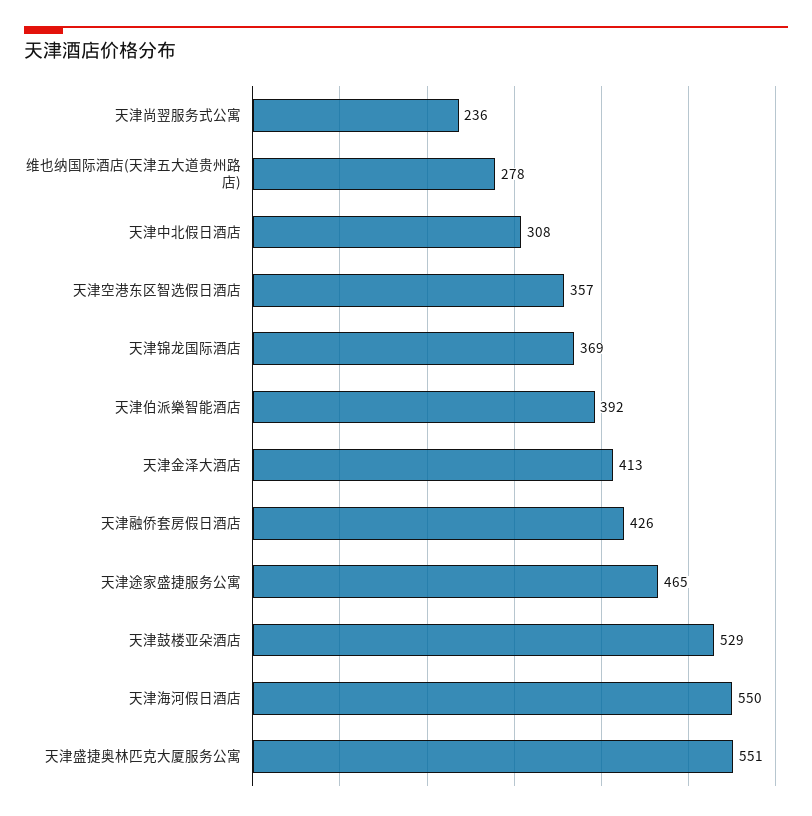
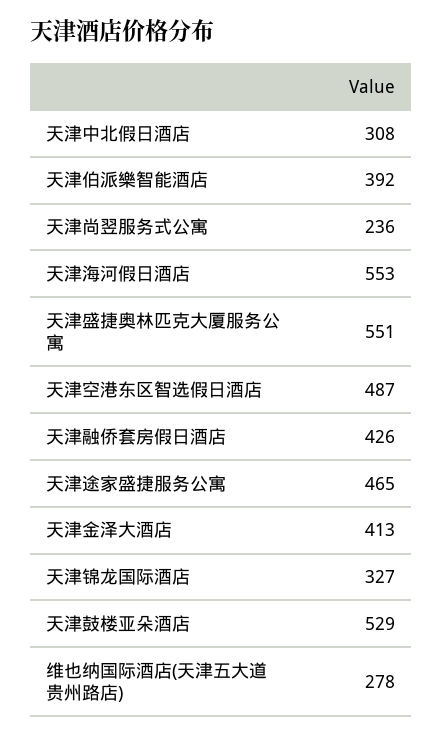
天津空港东区智选假日酒店: 357 -> 487
天津锦龙国际酒店: 369 -> 327
天津海河假日酒店: 550 -> 553

